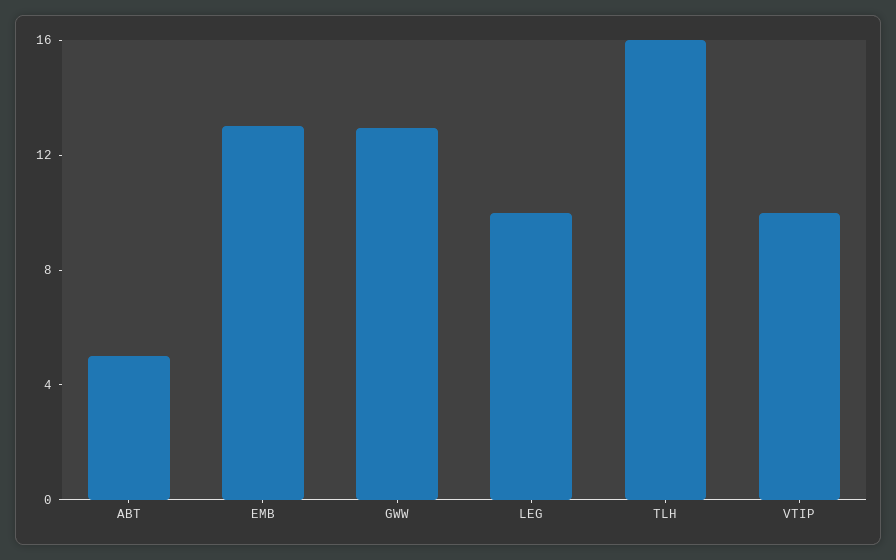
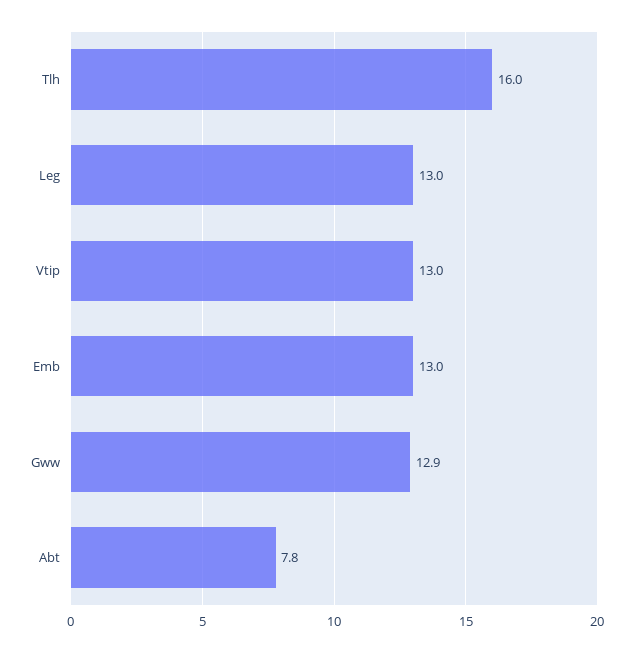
ABT: 5 -> 7.8
LEG: 10 -> 13
VTIP: 10 -> 13

